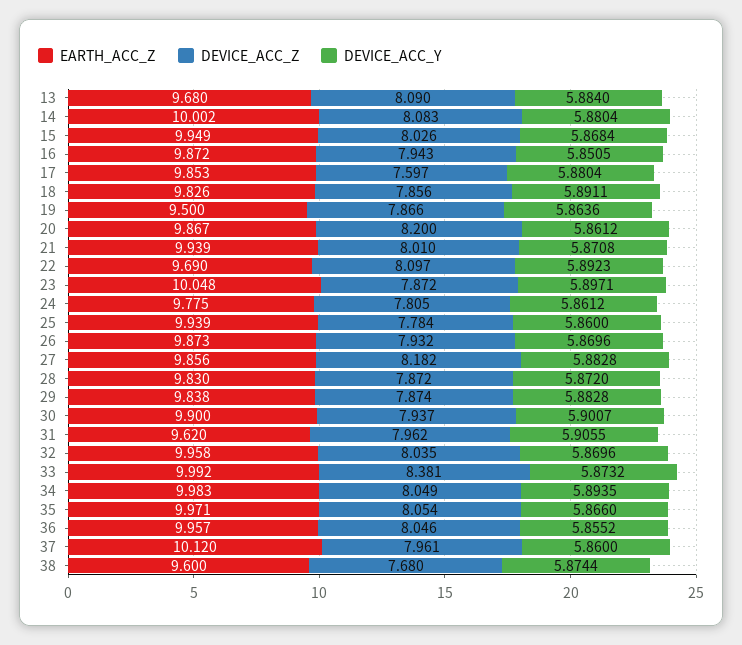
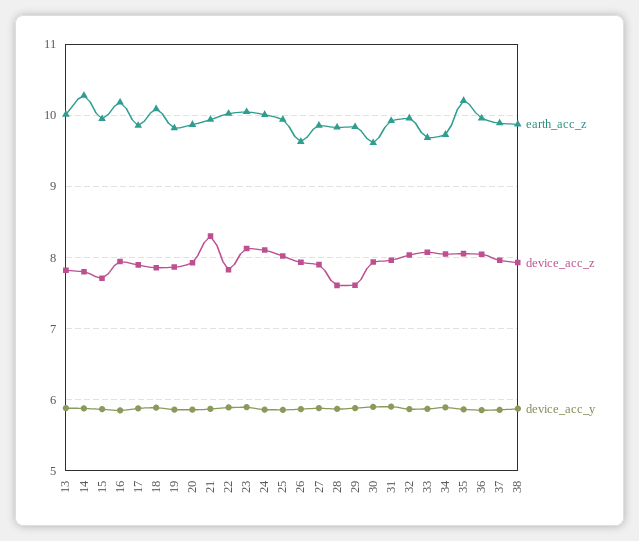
EARTH_ACC_Z, 13: 9.68 -> 10
DEVICE_ACC_Z, 13: 8.09 -> 7.8
EARTH_ACC_Z, 14: 10.002 -> 10.3
DEVICE_ACC_Z, 14: 8.083 -> 7.8
DEVICE_ACC_Z, 15: 8.026 -> 7.7
EARTH_ACC_Z, 16: 9.872 -> 10.2
DEVICE_ACC_Z, 17: 7.597 -> 7.9
EARTH_ACC_Z, 18: 9.826 -> 10.1
EARTH_ACC_Z, 19: 9.5 -> 9.8
DEVICE_ACC_Z, 20: 8.2 -> 7.9
DEVICE_ACC_Z, 21: 8.01 -> 8.3
EARTH_ACC_Z, 22: 9.69 -> 10
DEVICE_ACC_Z, 22: 8.097 -> 7.8
DEVICE_ACC_Z, 23: 7.872 -> 8.1
EARTH_ACC_Z, 24: 9.775 -> 10
DEVICE_ACC_Z, 24: 7.805 -> 8.1
DEVICE_ACC_Z, 25: 7.784 -> 8
EARTH_ACC_Z, 26: 9.873 -> 9.6
DEVICE_ACC_Z, 27: 8.182 -> 7.9
DEVICE_ACC_Z, 28: 7.872 -> 7.6
DEVICE_ACC_Z, 29: 7.874 -> 7.6
EARTH_ACC_Z, 30: 9.9 -> 9.6
EARTH_ACC_Z, 31: 9.62 -> 9.9
EARTH_ACC_Z, 33: 9.992 -> 9.7
DEVICE_ACC_Z, 33: 8.381 -> 8.1
EARTH_ACC_Z, 34: 9.983 -> 9.7
EARTH_ACC_Z, 35: 9.971 -> 10.2
EARTH_ACC_Z, 37: 10.12 -> 9.9
EARTH_ACC_Z, 38: 9.6 -> 9.9
DEVICE_ACC_Z, 38: 7.68 -> 7.9

